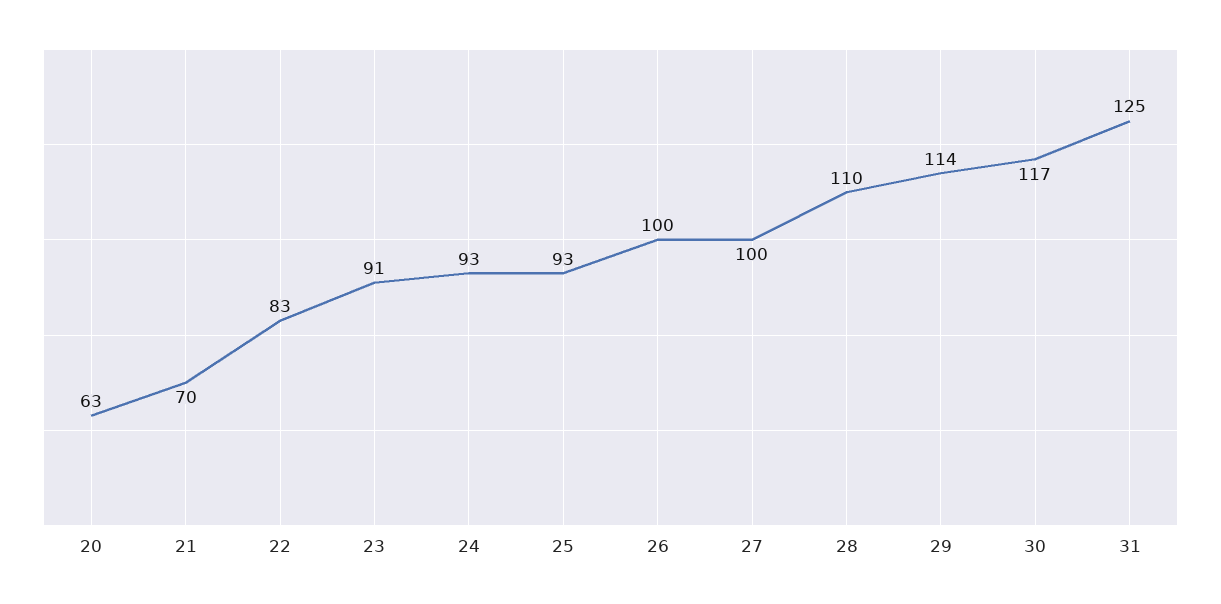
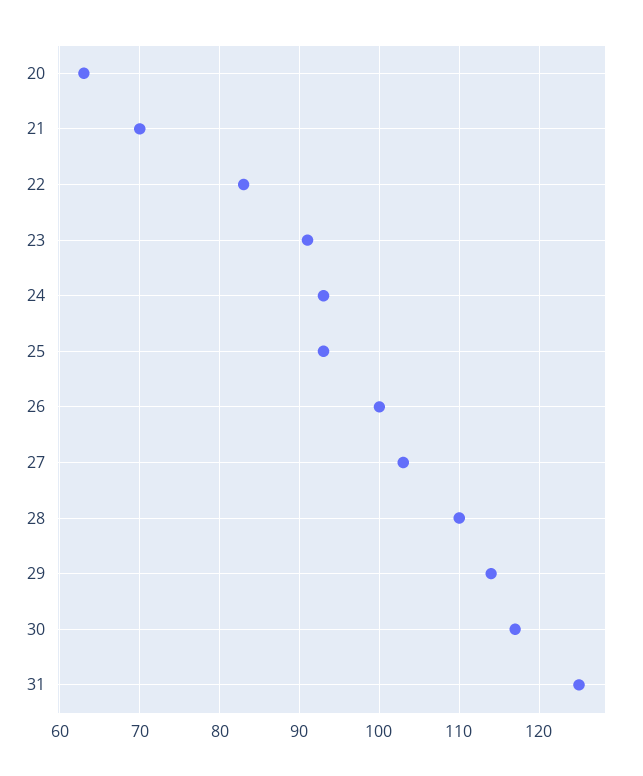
27: 100 -> 103

